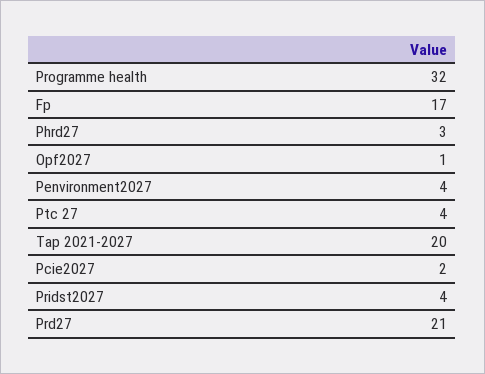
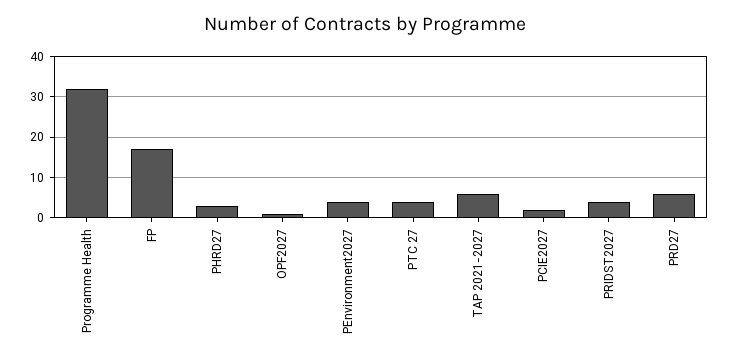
Tap 2021-2027: 20 -> 5
Prd27: 21 -> 5

